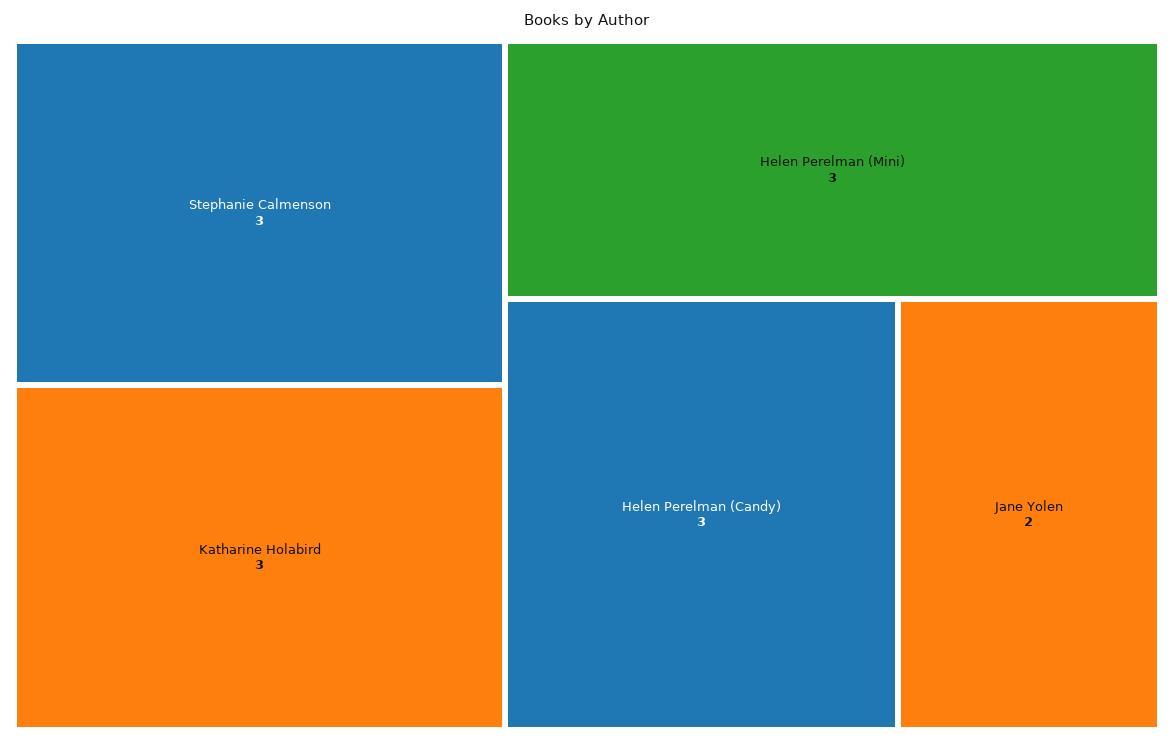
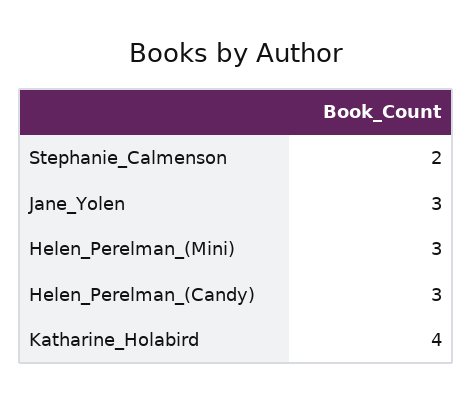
Stephanie Calmenson: 3 -> 2
Katharine Holabird: 3 -> 4
Jane Yolen: 2 -> 3

